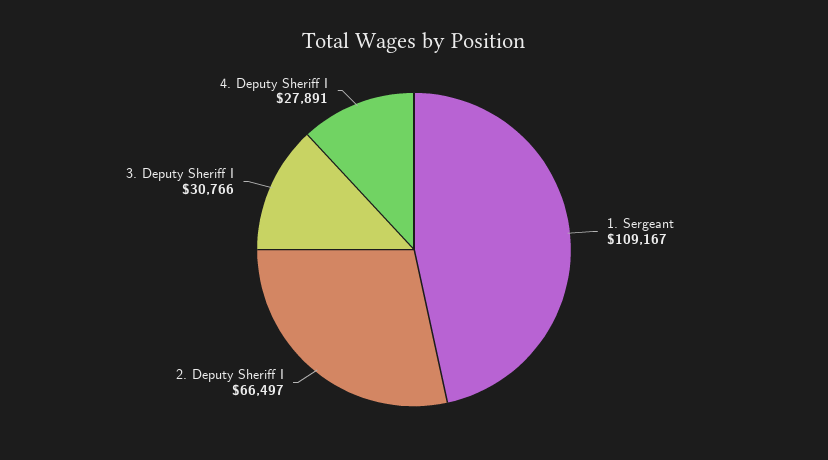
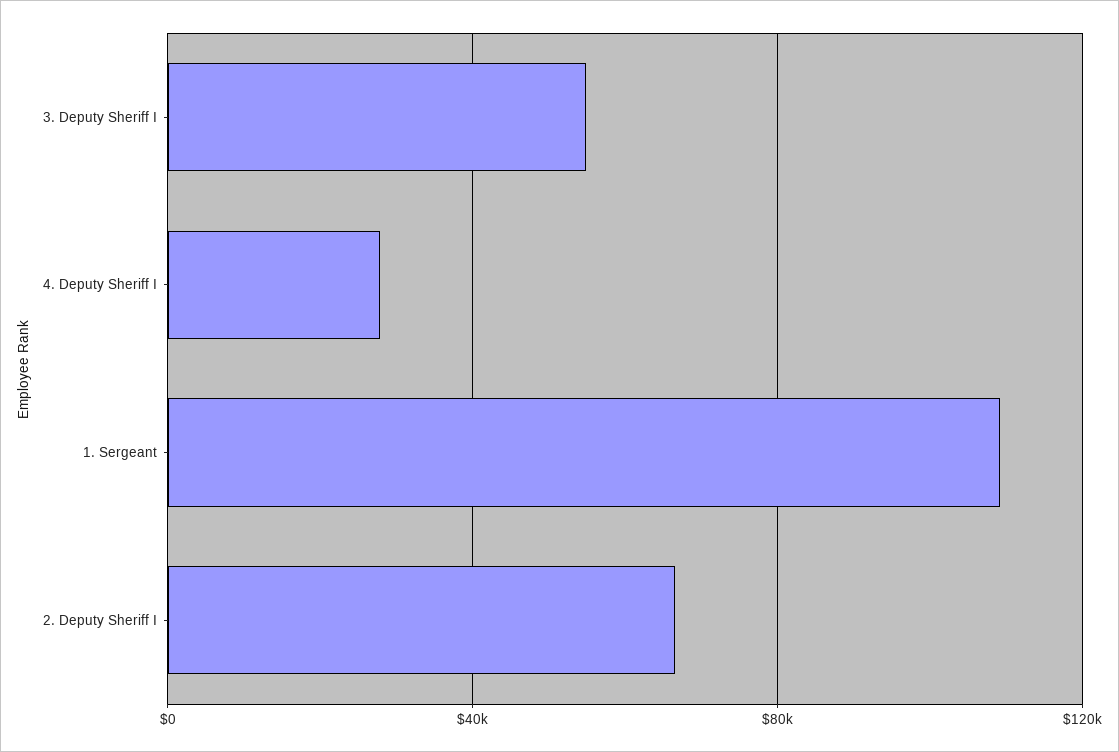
3. Deputy Sheriff I: 30766 -> 55000

